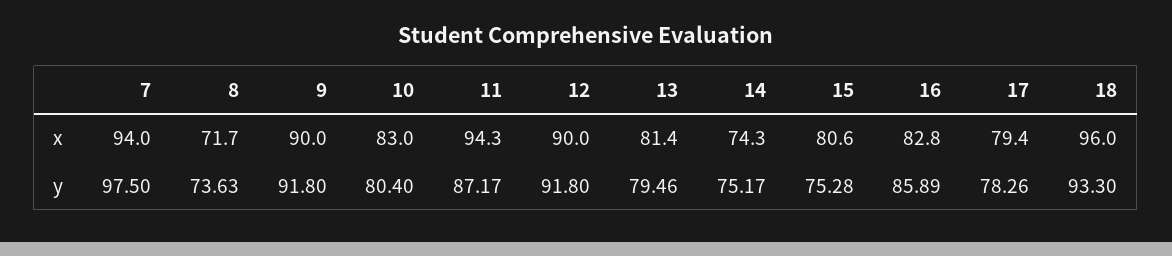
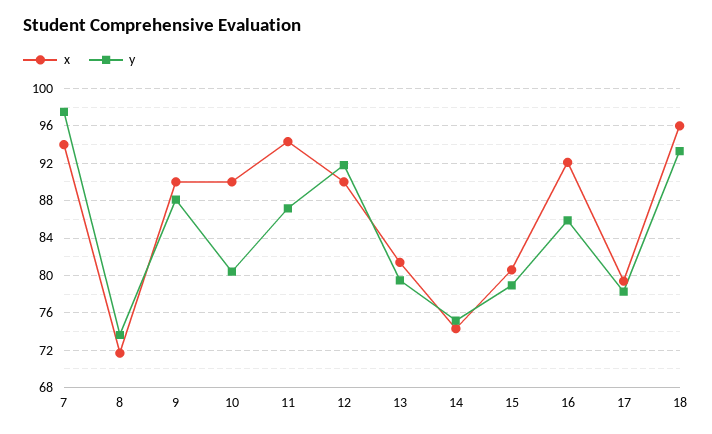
x, 10: 83 -> 90
x, 16: 82.8 -> 92
y, 9: 91.8 -> 88
y, 15: 75.28 -> 79

